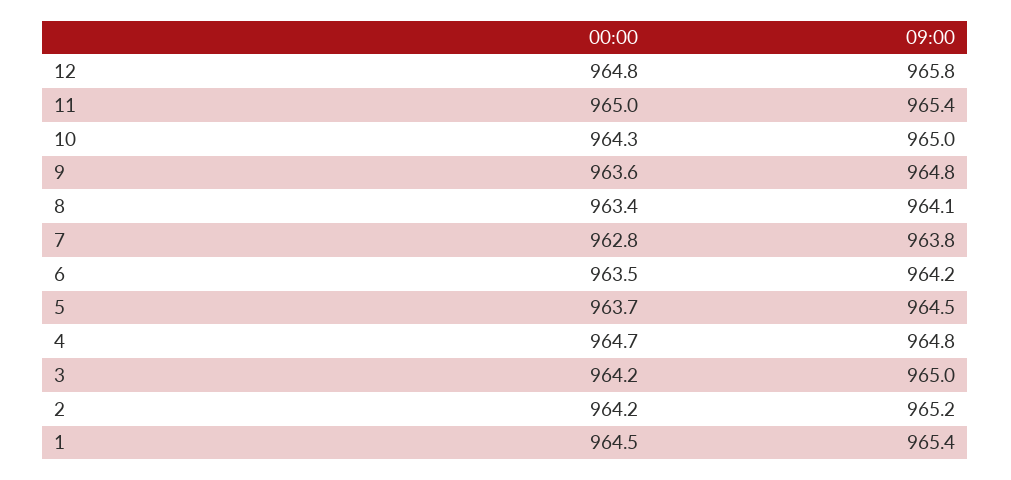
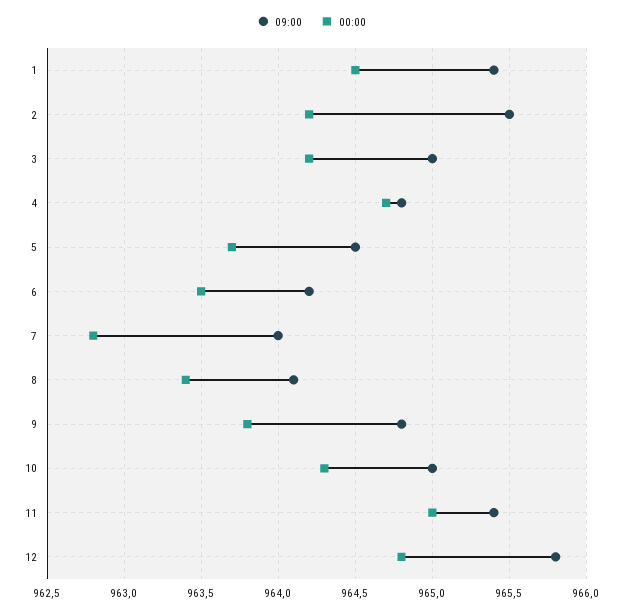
00:00, 9: 963.6 -> 963.8
09:00, 7: 963.8 -> 964
09:00, 2: 965.2 -> 965.5

